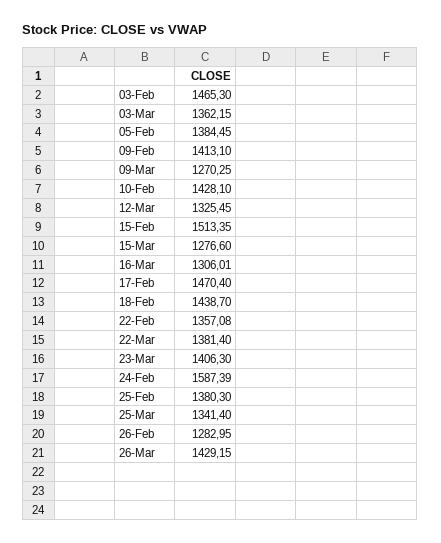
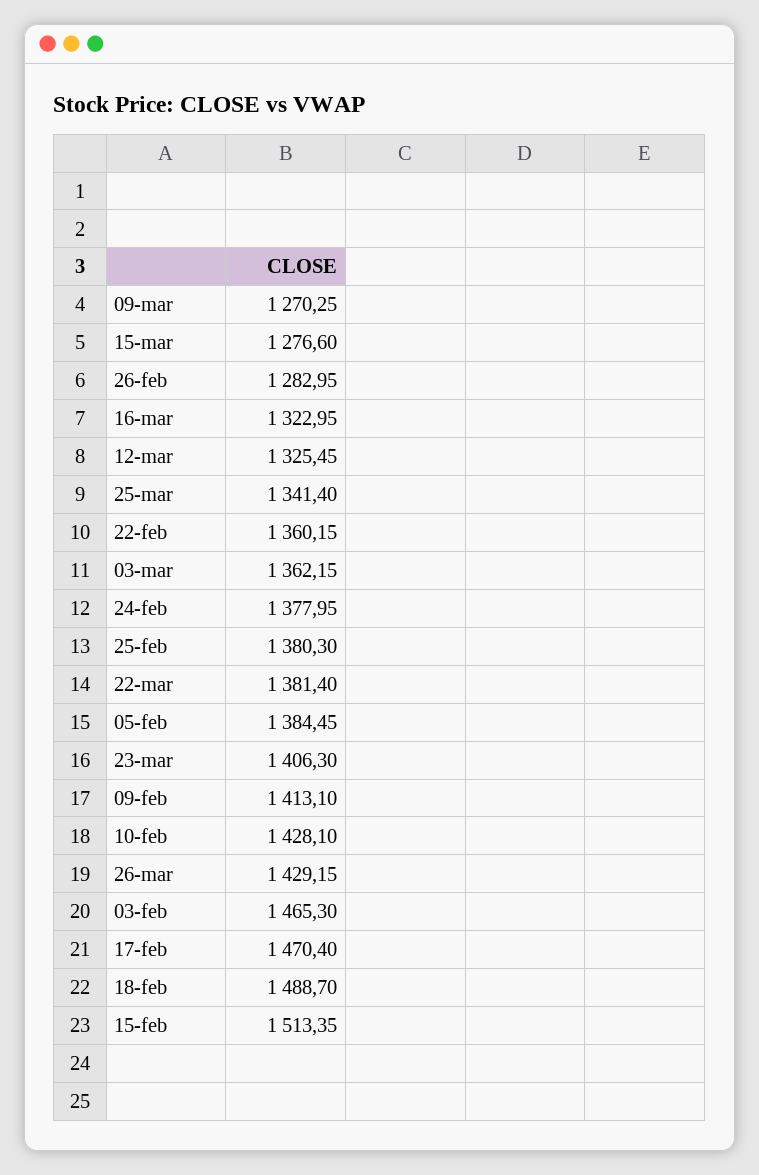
16-Mar: 1306.01 -> 1322.95
18-Feb: 1438.7 -> 1488.7
22-Feb: 1357.08 -> 1360.15
24-Feb: 1587.39 -> 1377.95

